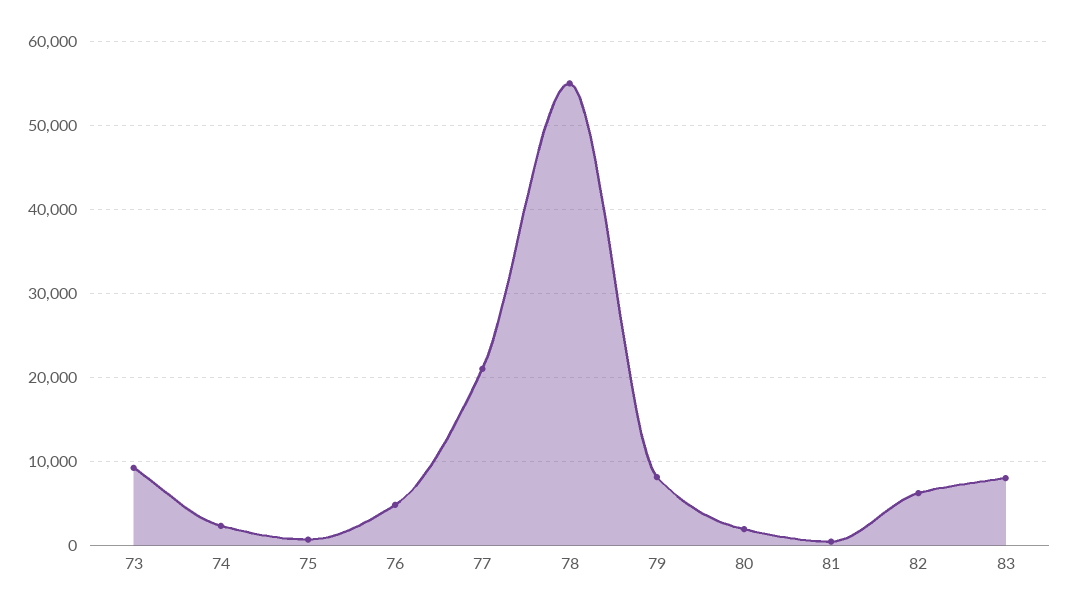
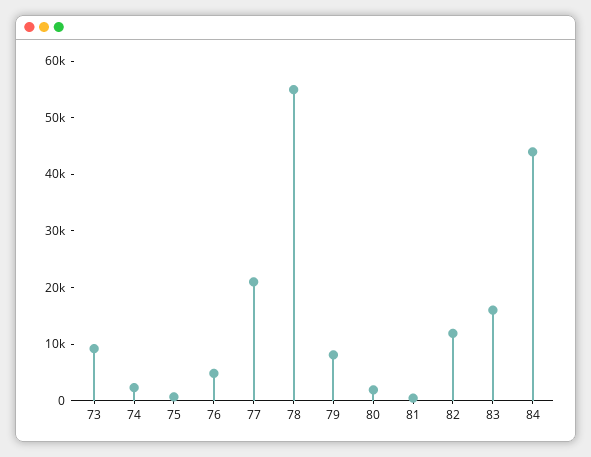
82: 6000 -> 12000
83: 8000 -> 16000
84: none -> 44000

